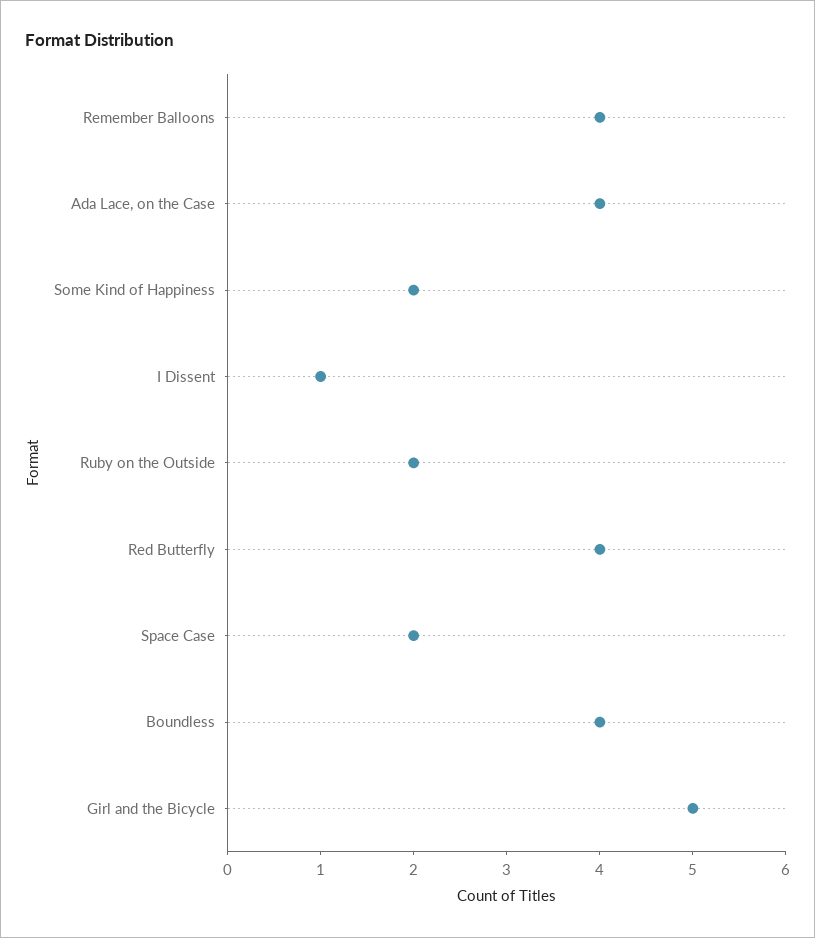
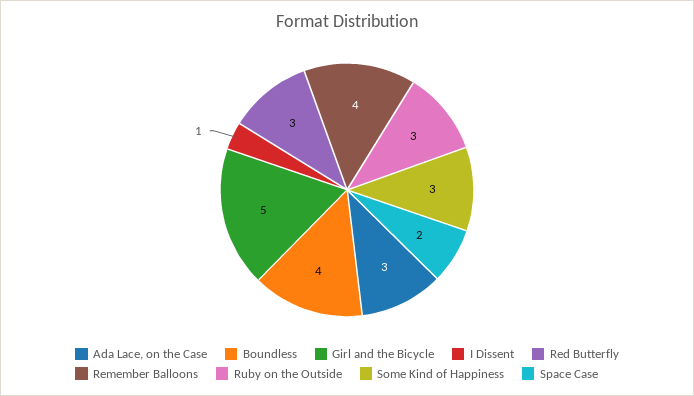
Ada Lace, on the Case: 4 -> 3
Some Kind of Happiness: 2 -> 3
Ruby on the Outside: 2 -> 3
Red Butterfly: 4 -> 3

